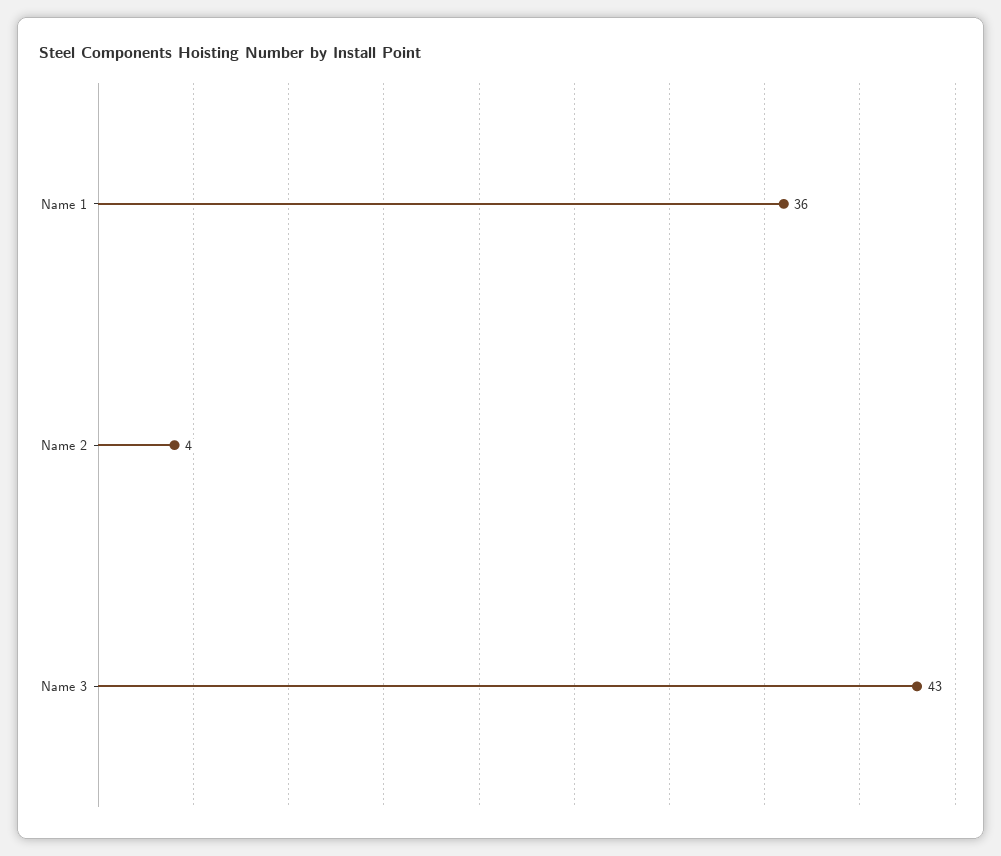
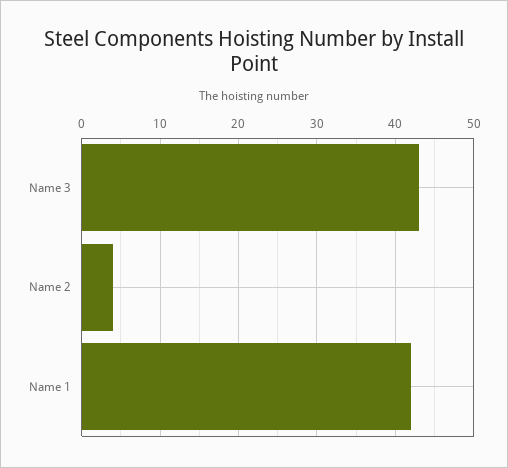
Name 1: 36 -> 42

